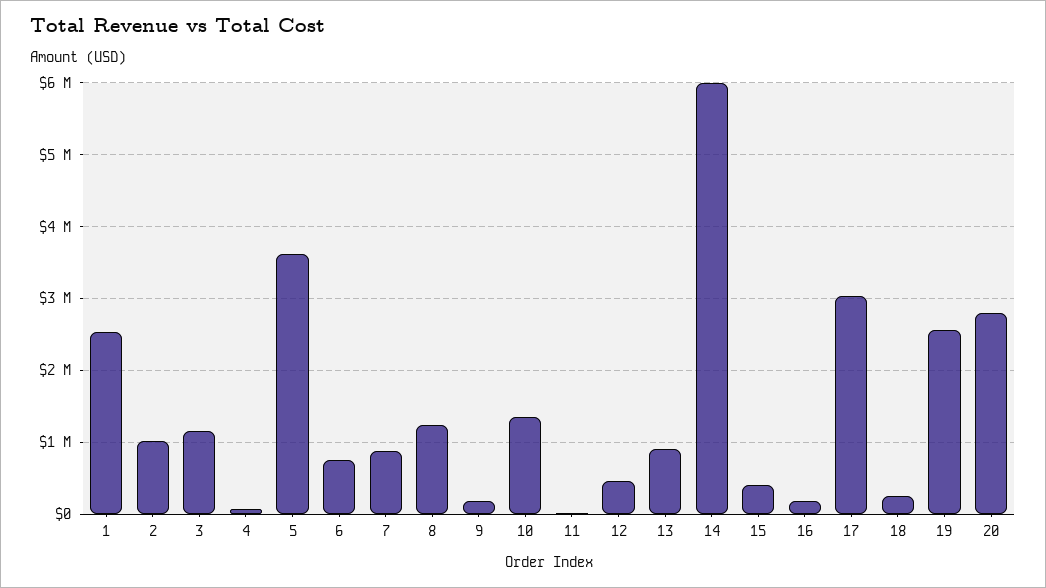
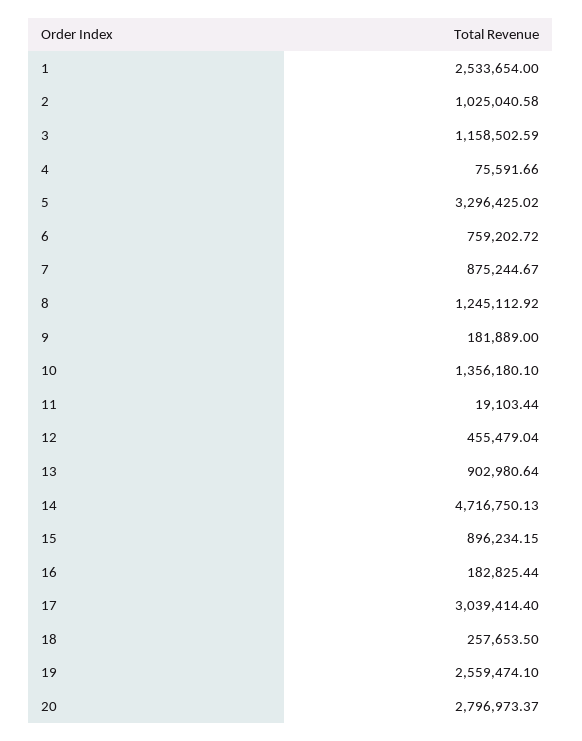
5: 3600000 -> 3296425.02
14: 6000000 -> 4716750.13
15: 400000 -> 896234.15

